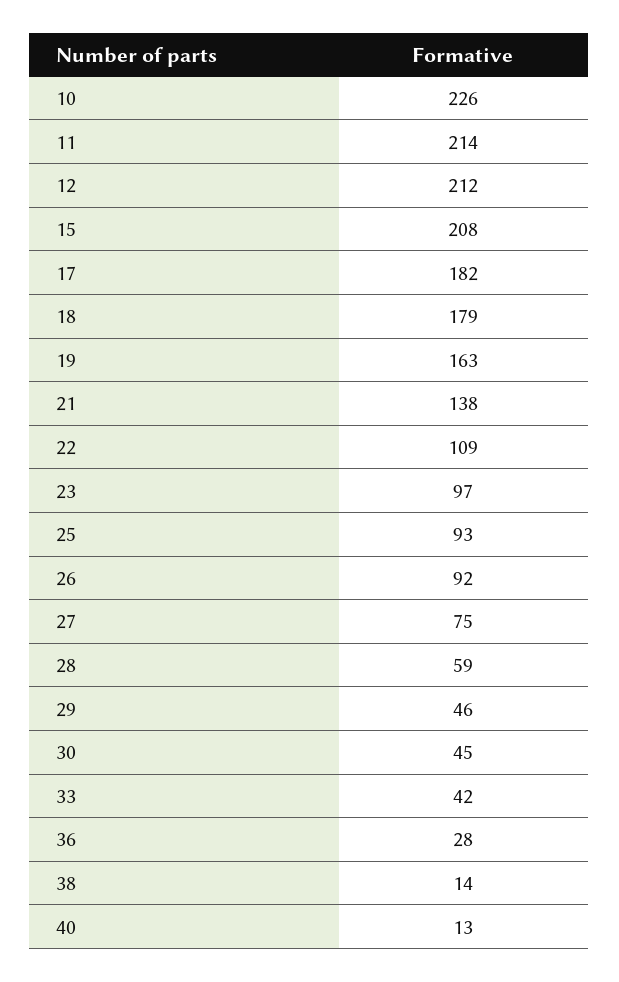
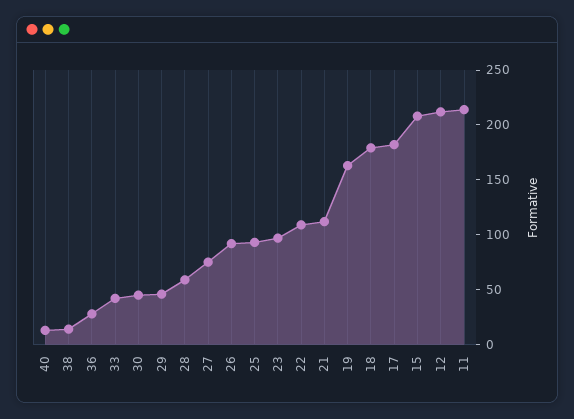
10: 226 -> none
21: 138 -> 110

